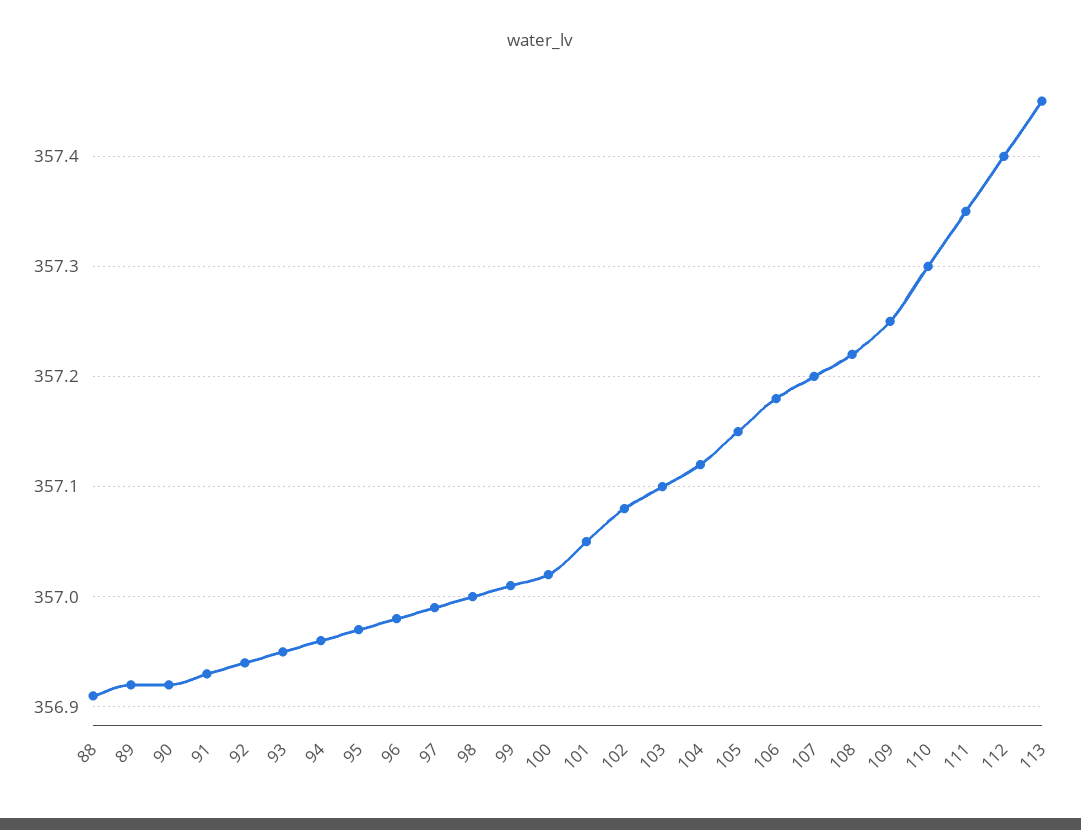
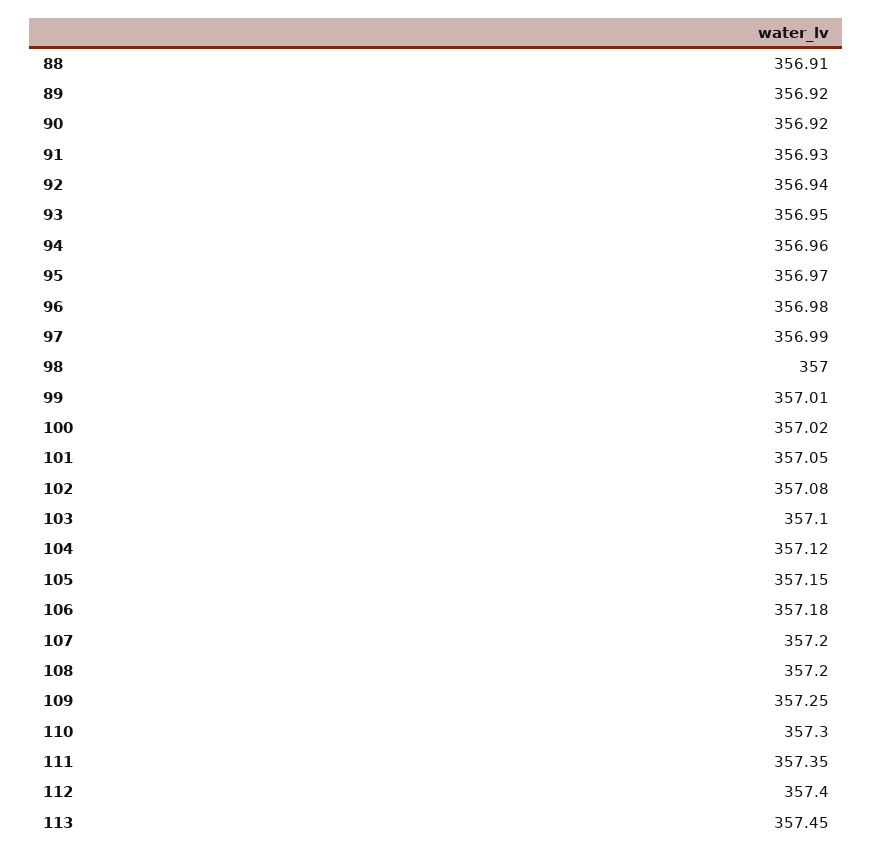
108: 357.22 -> 357.2

